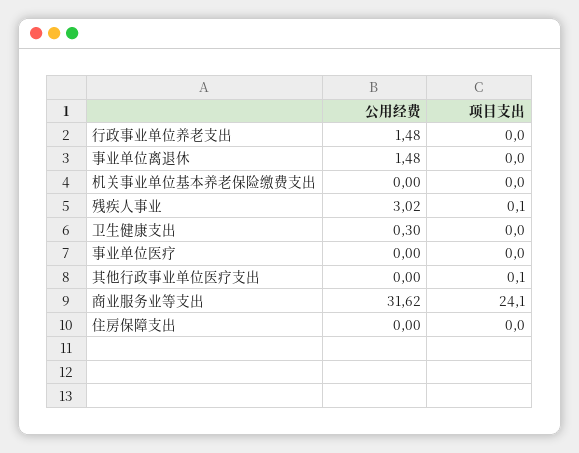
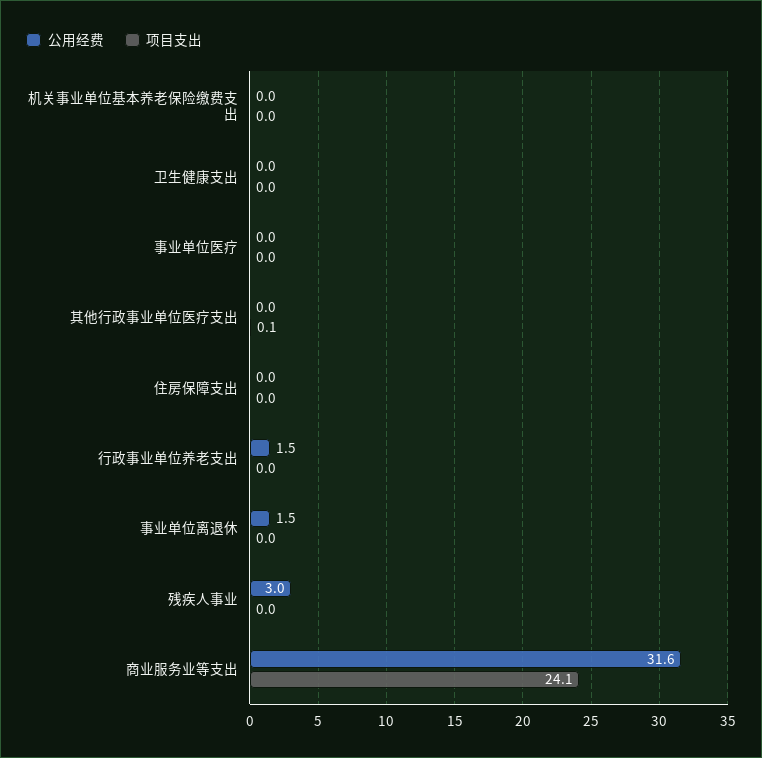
项目支出, 残疾人事业: 0.1 -> 0
公用经费, 卫生健康支出: 0.3 -> 0

